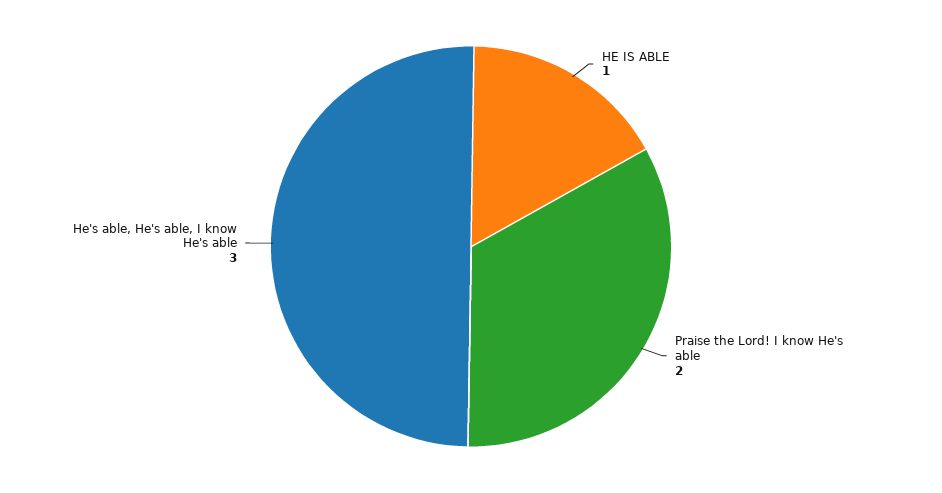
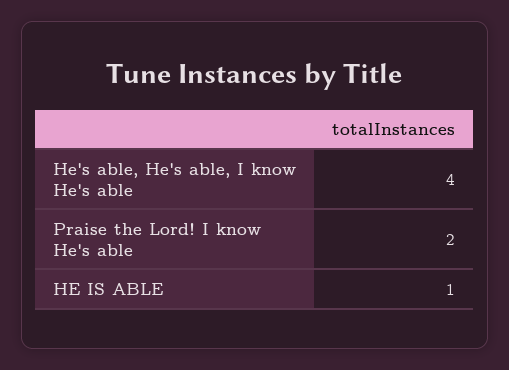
He's able, He's able, I know He's able: 3 -> 4

